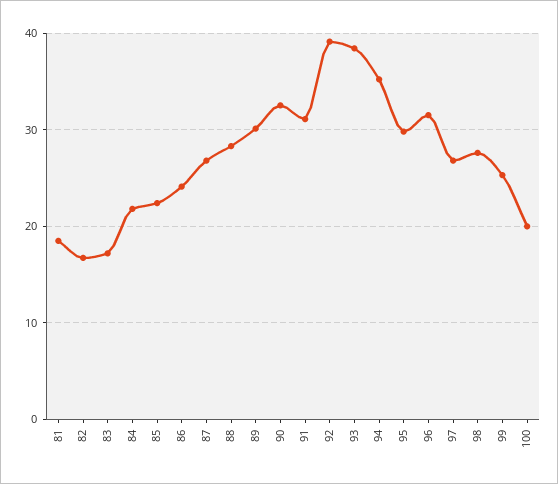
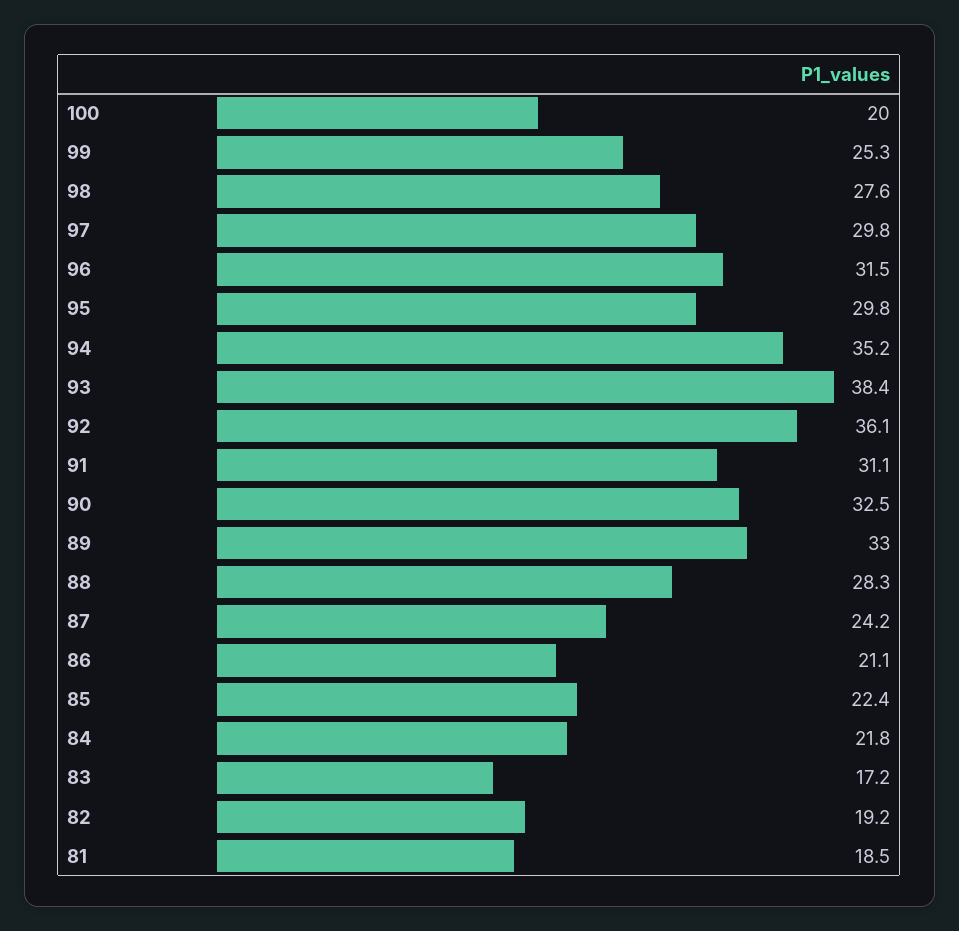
82: 17 -> 19.2
86: 24 -> 21.1
87: 27 -> 24.2
89: 30 -> 33
92: 39 -> 36.1
97: 27 -> 29.8

